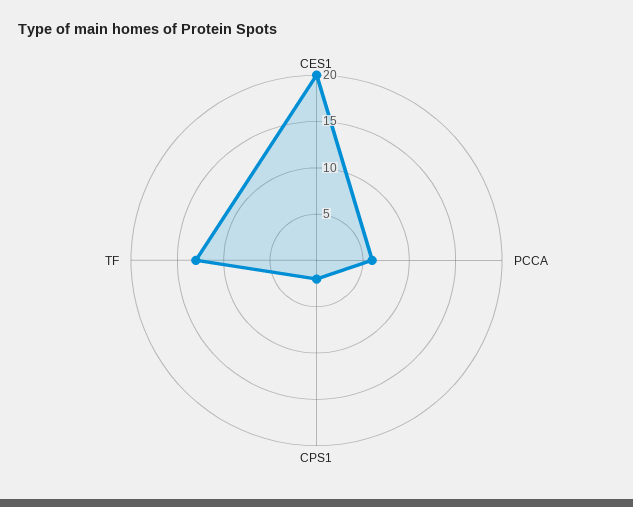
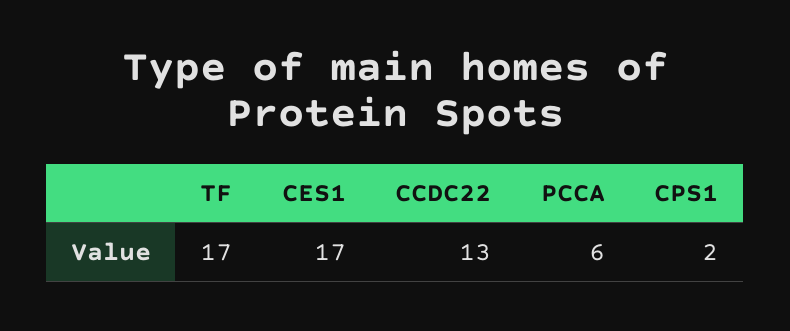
CES1: 20 -> 17
TF: 13 -> 17
CCDC22: none -> 13

